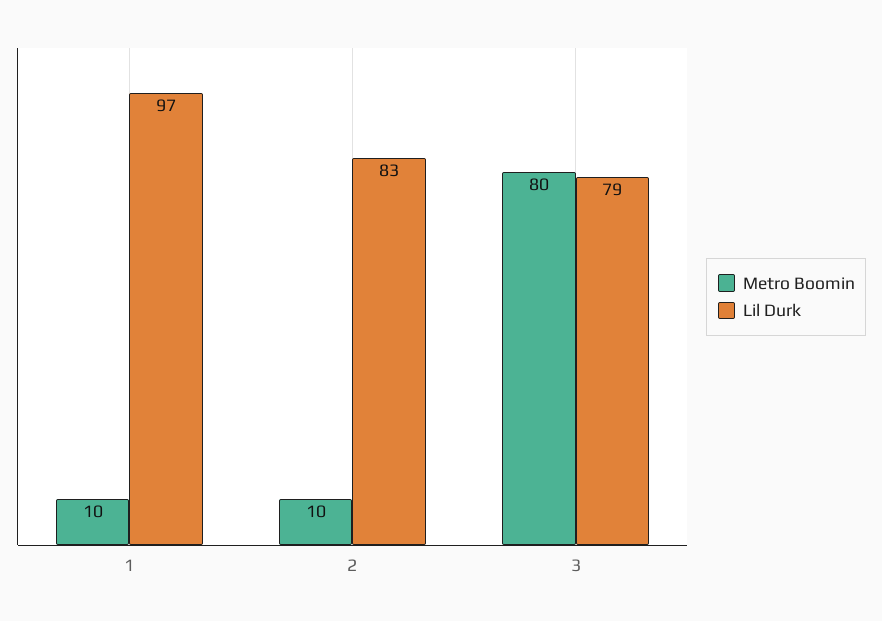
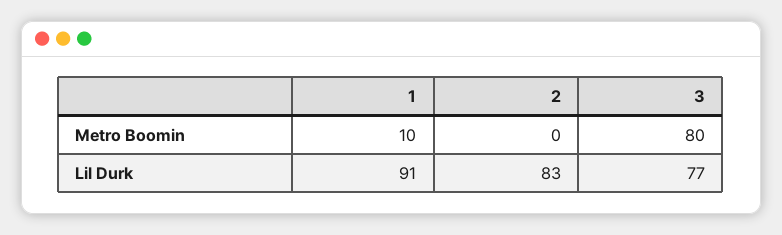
Lil Durk, 1: 97 -> 91
Metro Boomin, 2: 10 -> 0
Lil Durk, 3: 79 -> 77

